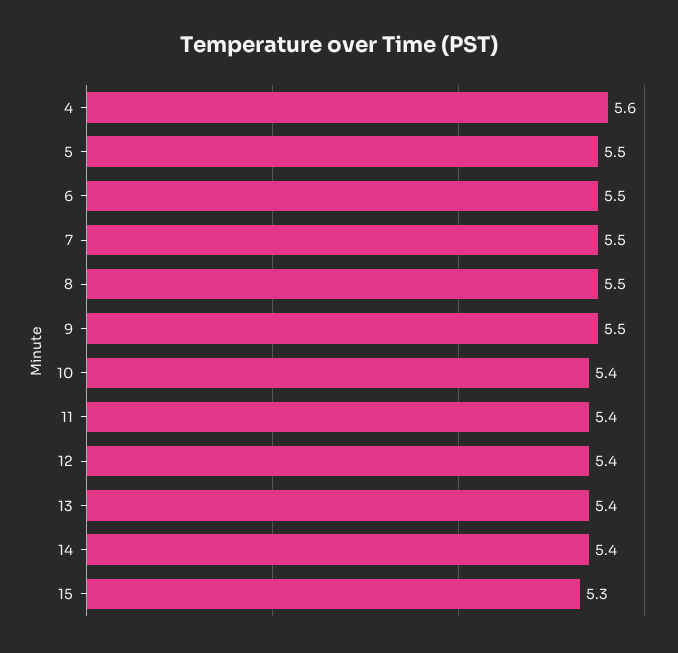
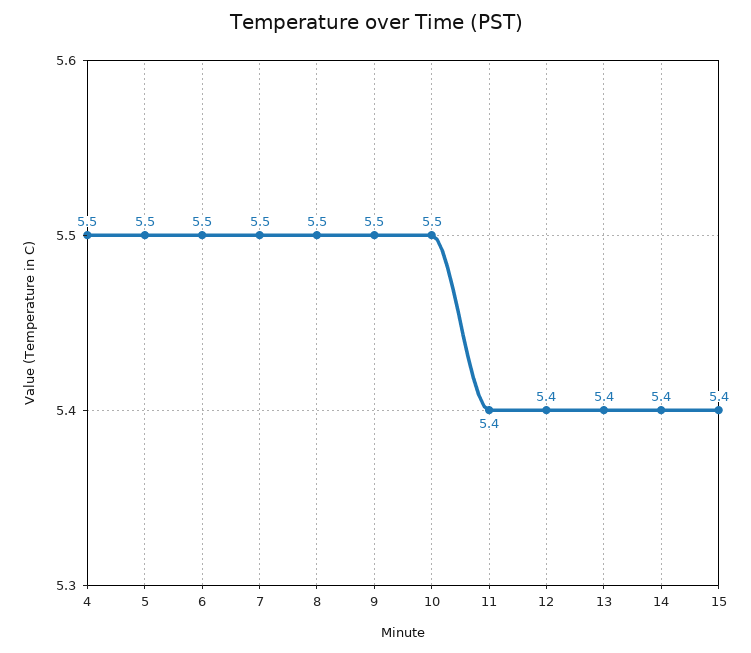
4: 5.6 -> 5.5
10: 5.4 -> 5.5
15: 5.3 -> 5.4

